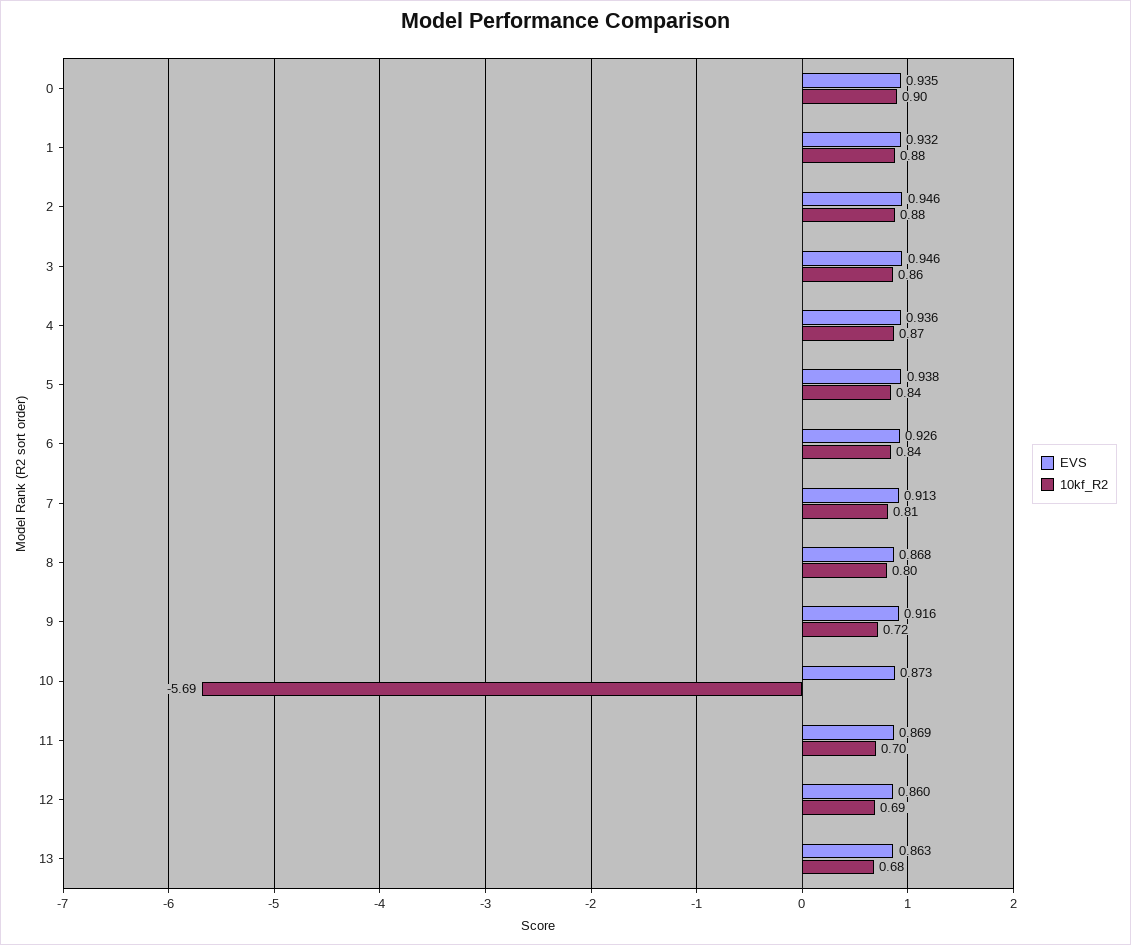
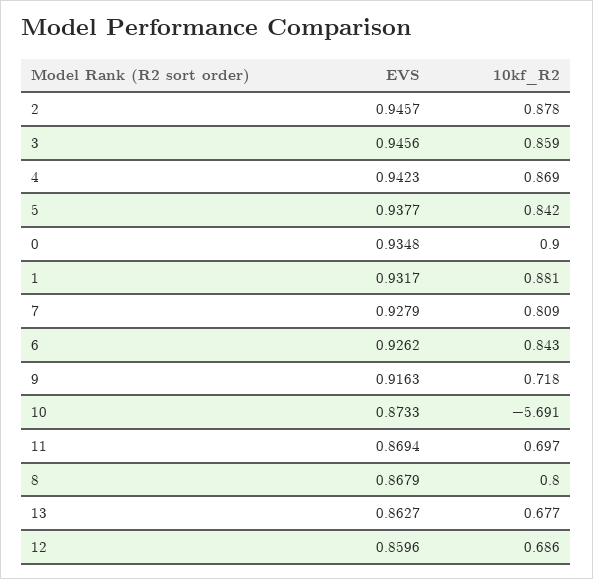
EVS, 4: 0.936 -> 0.9423
EVS, 7: 0.913 -> 0.9279

